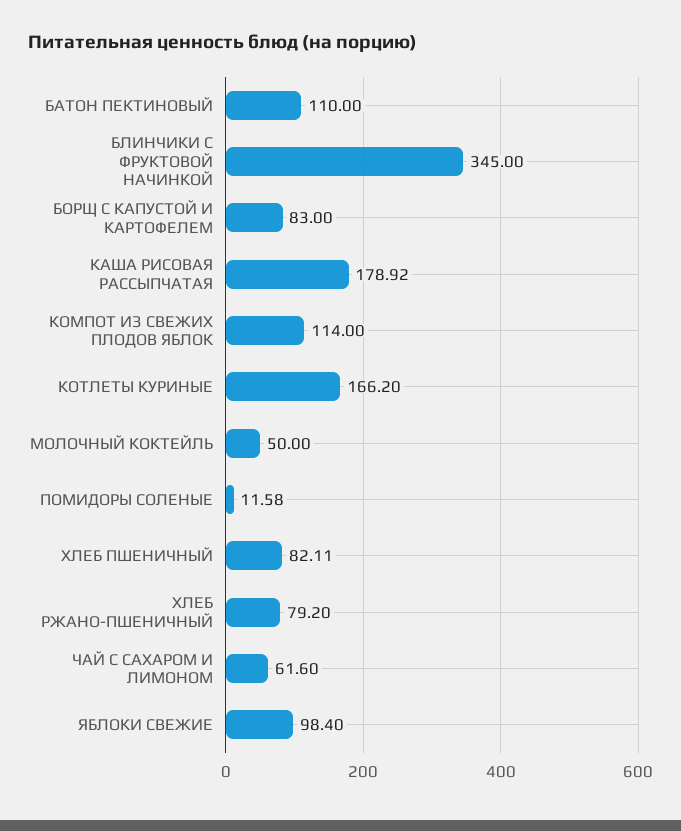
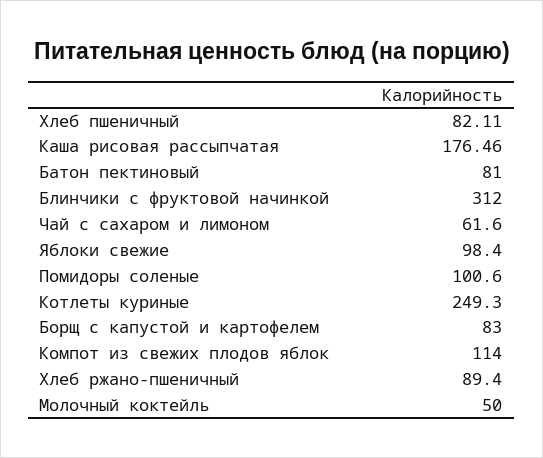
БАТОН ПЕКТИНОВЫЙ: 110 -> 81
БЛИНЧИКИ С ФРУКТОВОЙ НАЧИНКОЙ: 345 -> 312
КАША РИСОВАЯ РАССЫПЧАТАЯ: 178.92 -> 176.46
КОТЛЕТЫ КУРИНЫЕ: 166.2 -> 249.3
ПОМИДОРЫ СОЛЕНЫЕ: 11.58 -> 100.6
ХЛЕБ РЖАНО-ПШЕНИЧНЫЙ: 79.2 -> 89.4

